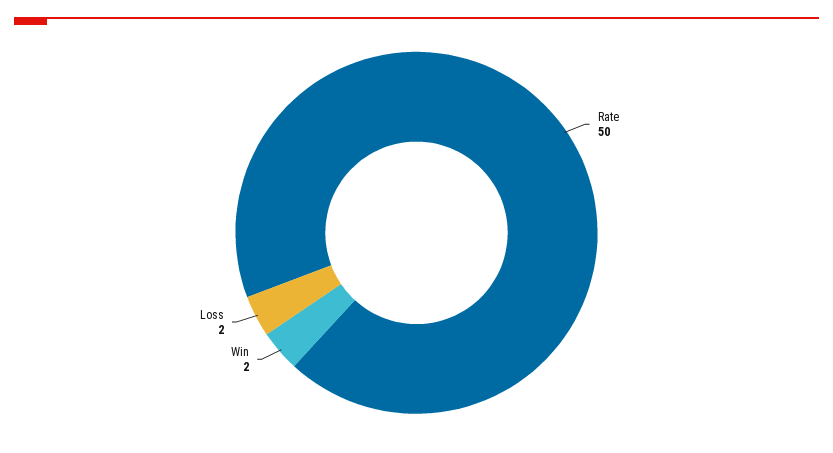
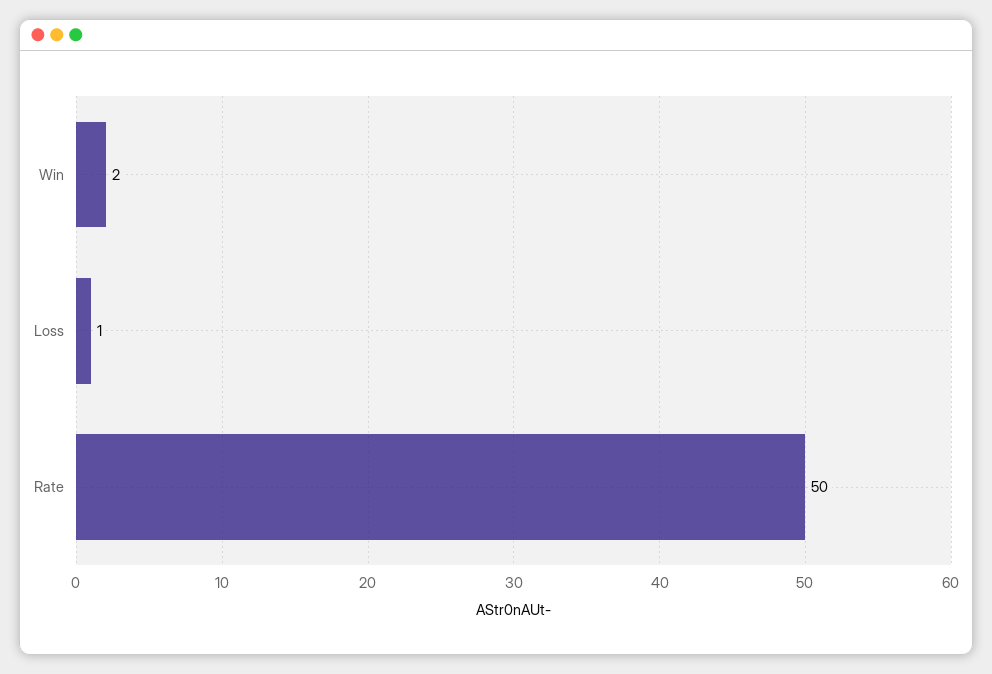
Loss: 2 -> 1

